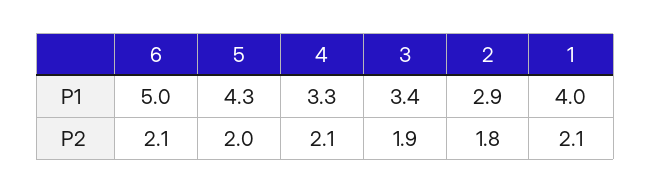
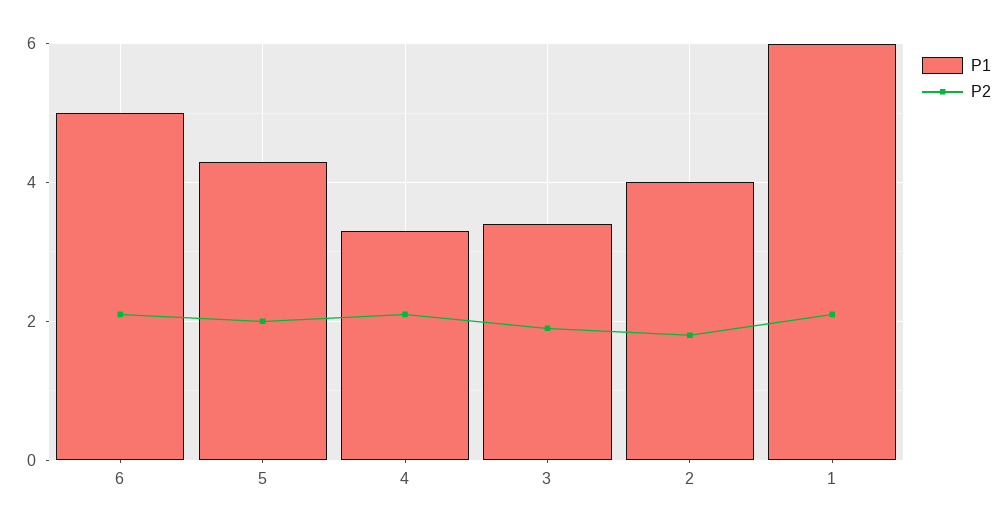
P1, 2: 2.9 -> 4
P1, 1: 4 -> 6

